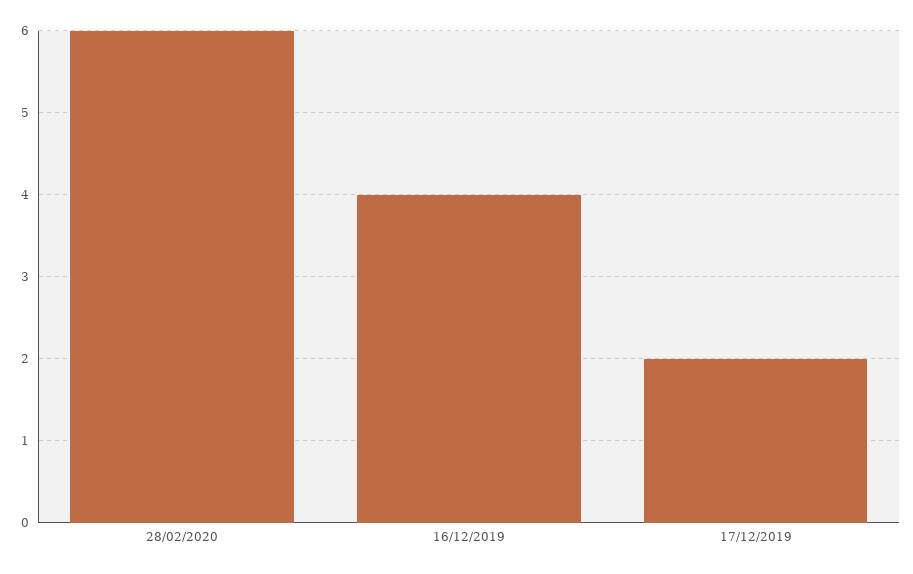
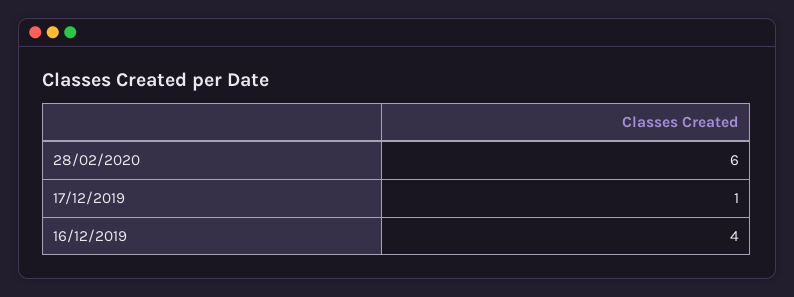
17/12/2019: 2 -> 1

